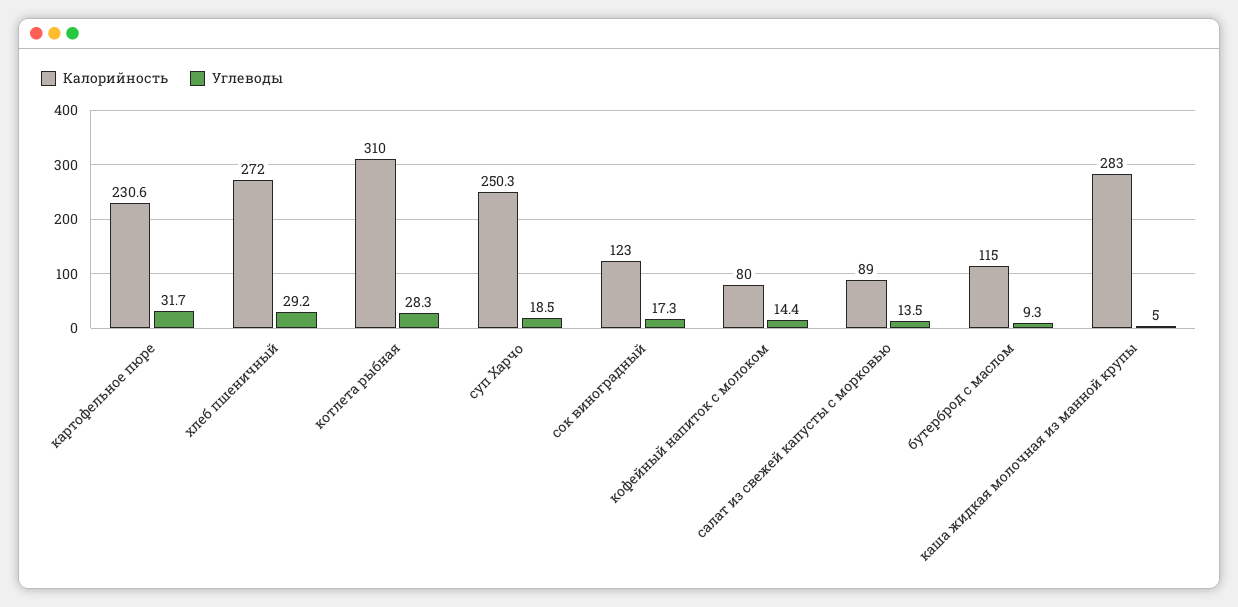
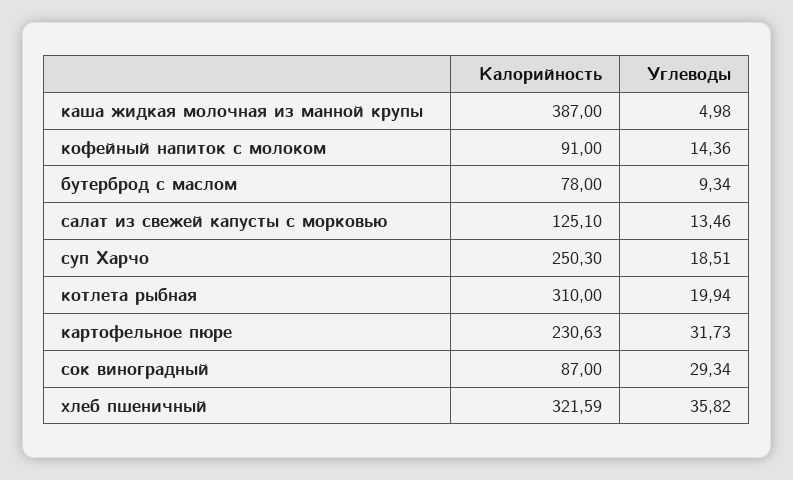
Калорийность, хлеб пшеничный: 272 -> 321.59
Углеводы, хлеб пшеничный: 29.2 -> 35.82
Углеводы, котлета рыбная: 28.3 -> 19.94
Калорийность, сок виноградный: 123 -> 87
Углеводы, сок виноградный: 17.3 -> 29.34
Калорийность, кофейный напиток с молоком: 80 -> 91
Калорийность, салат из свежей капусты с морковью: 89 -> 125.1
Калорийность, бутерброд с маслом: 115 -> 78
Калорийность, каша жидкая молочная из манной крупы: 283 -> 387

